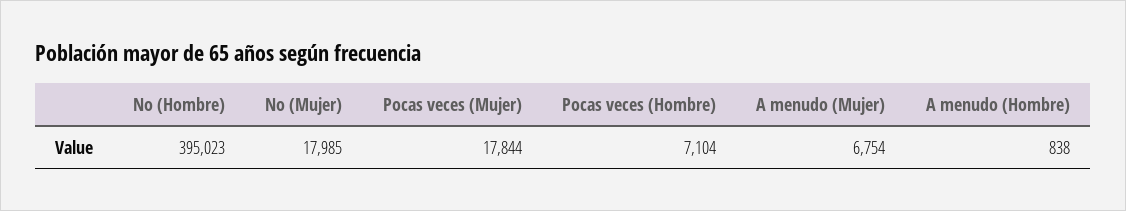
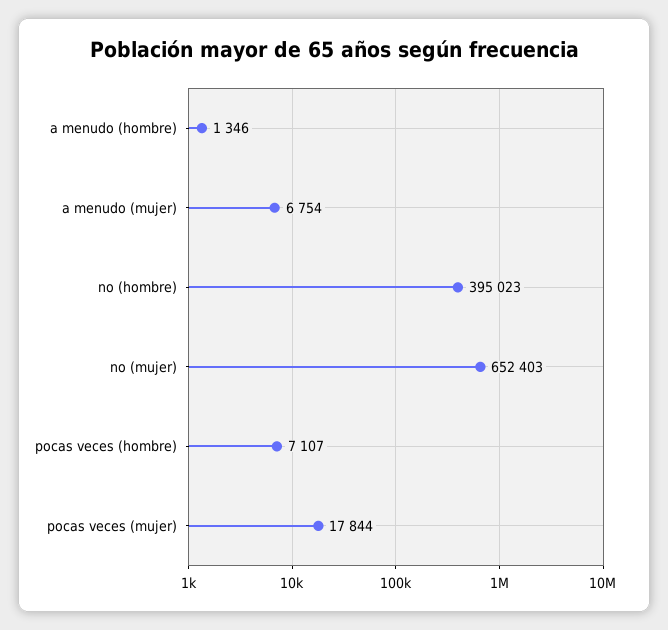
No (Mujer): 17985 -> 652403
Pocas veces (Hombre): 7104 -> 7107
A menudo (Hombre): 838 -> 1346

